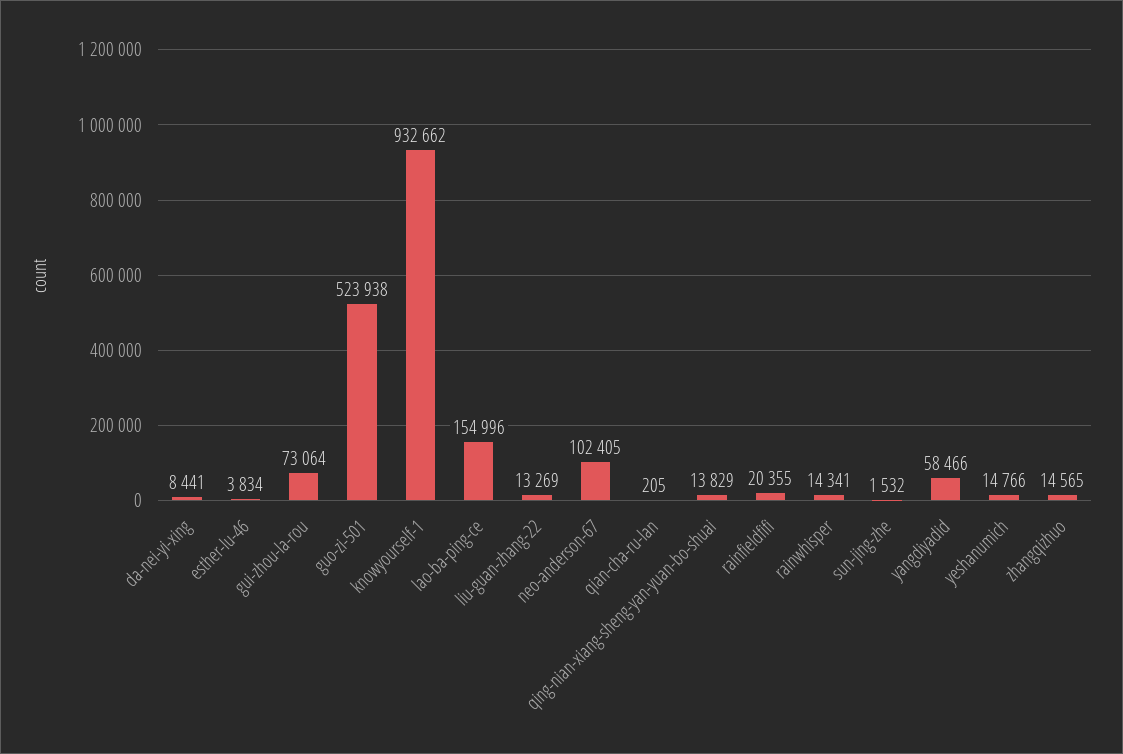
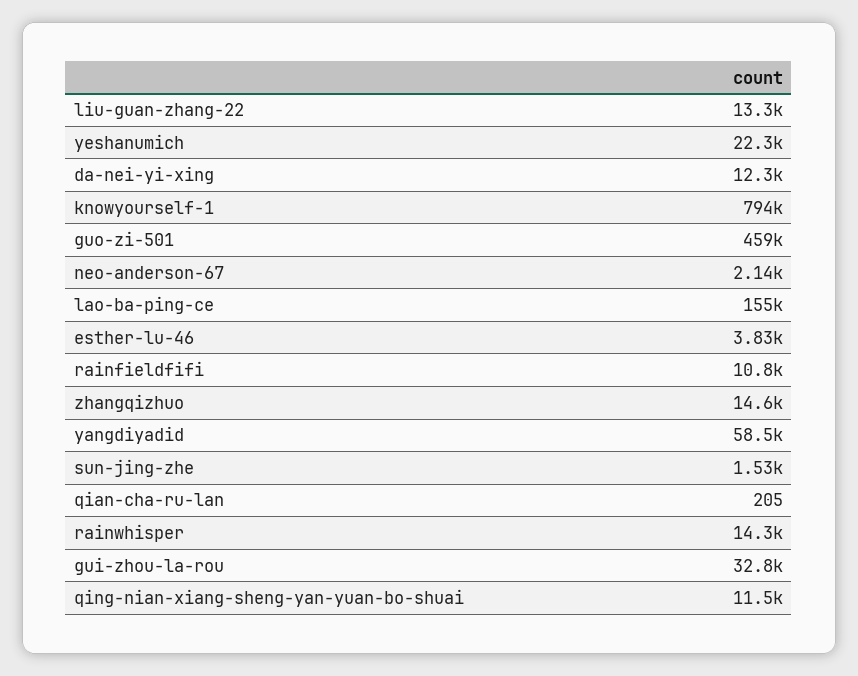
da-nei-yi-xing: 8441 -> 12300
gui-zhou-la-rou: 73064 -> 32800
guo-zi-501: 523938 -> 459000
knowyourself-1: 932662 -> 794000
neo-anderson-67: 102405 -> 2140
qing-nian-xiang-sheng-yan-yuan-bo-shuai: 13829 -> 11500
rainfieldfifi: 20355 -> 10800
yeshanumich: 14766 -> 22300

